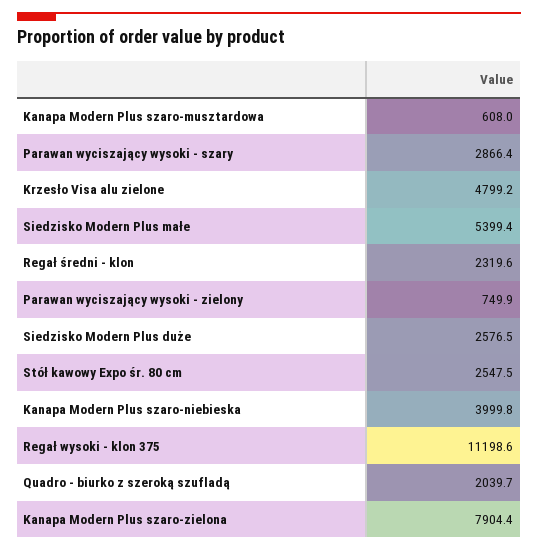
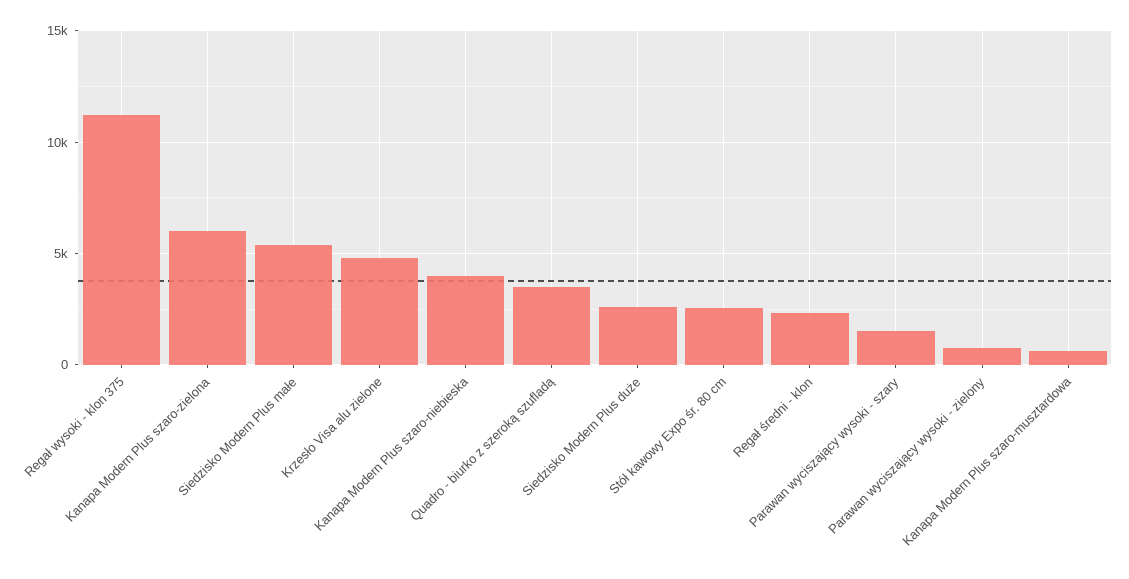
Parawan wyciszający wysoki - szary: 2866.4 -> 1500
Quadro - biurko z szeroką szufladą: 2039.7 -> 3500
Kanapa Modern Plus szaro-zielona: 7904.4 -> 6000

